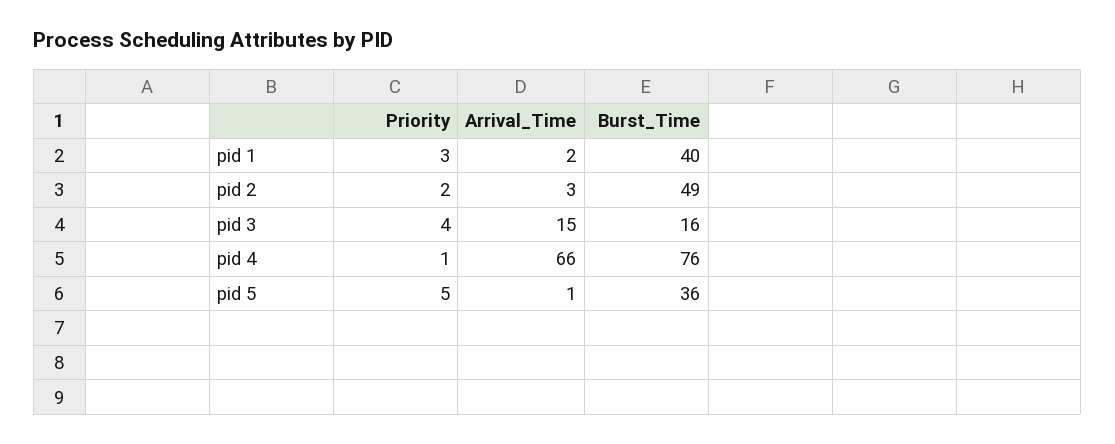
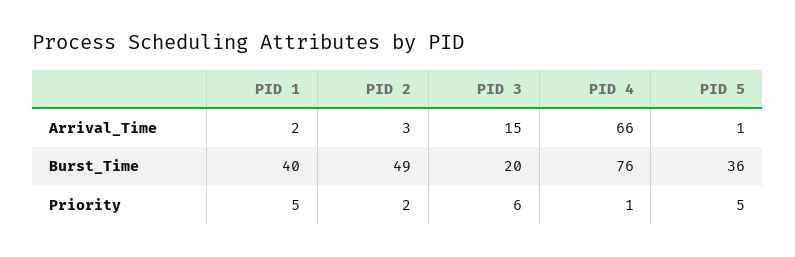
Priority, pid 1: 3 -> 5
Priority, pid 3: 4 -> 6
Burst_Time, pid 3: 16 -> 20

